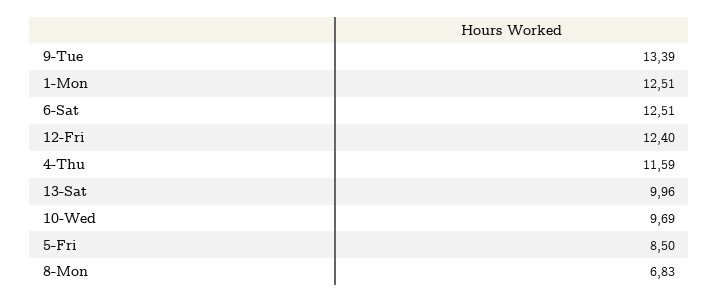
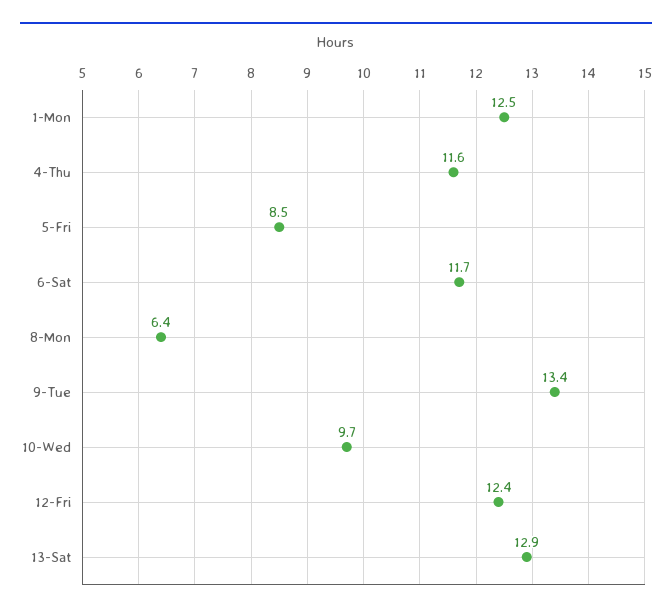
6-Sat: 12.51 -> 11.7
13-Sat: 9.96 -> 12.9
8-Mon: 6.83 -> 6.4

